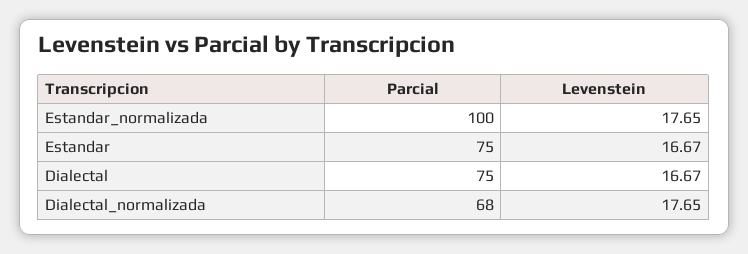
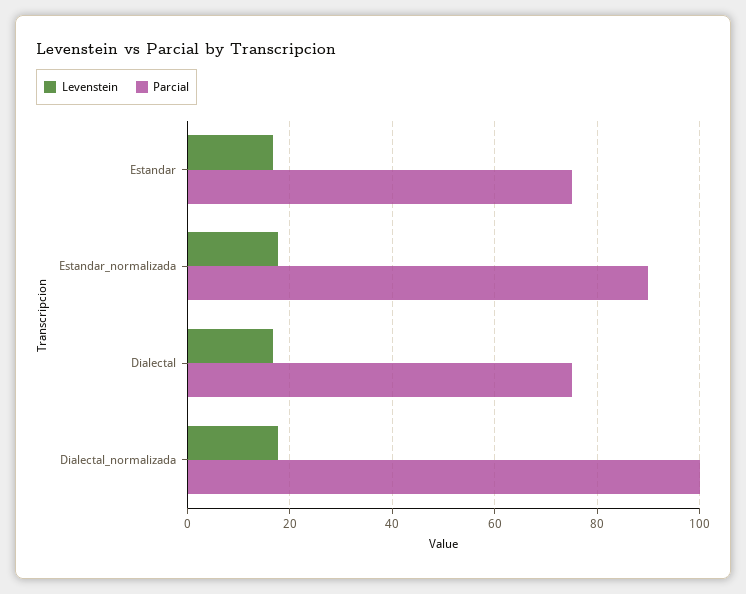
Parcial, Estandar_normalizada: 100 -> 90
Parcial, Dialectal_normalizada: 68 -> 100

